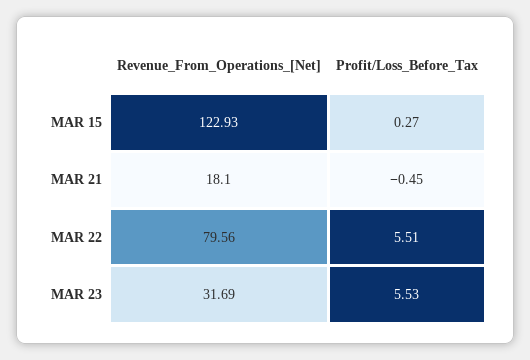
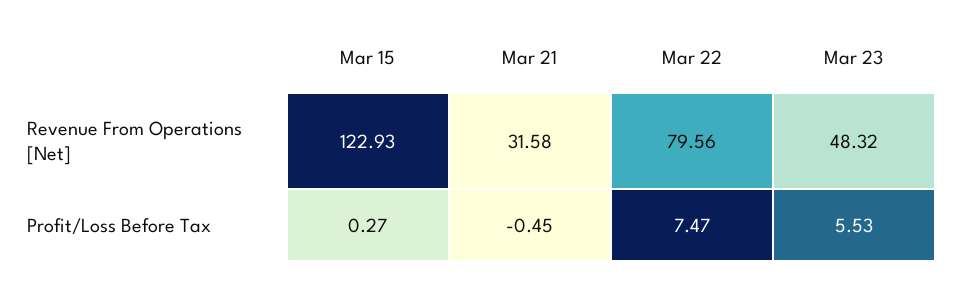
Revenue_From_Operations_[Net], MAR 21: 18.1 -> 31.58
Profit/Loss_Before_Tax, MAR 22: 5.51 -> 7.47
Revenue_From_Operations_[Net], MAR 23: 31.69 -> 48.32

